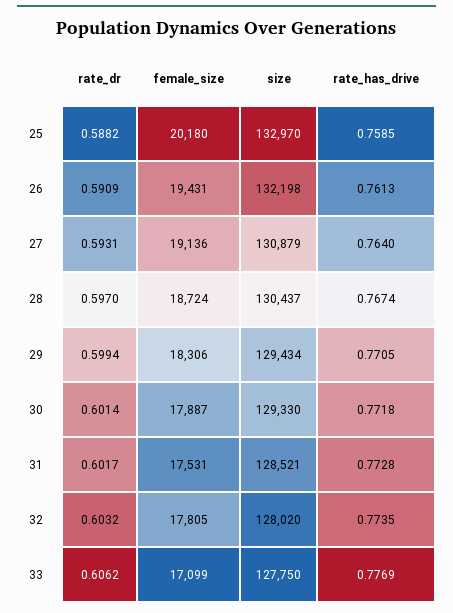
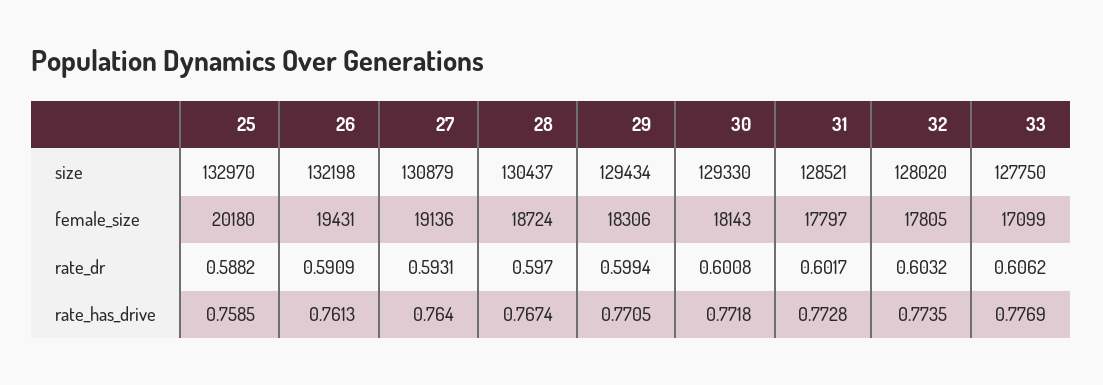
rate_dr, 30: 0.6014 -> 0.6008
female_size, 30: 17887 -> 18143
female_size, 31: 17531 -> 17797

